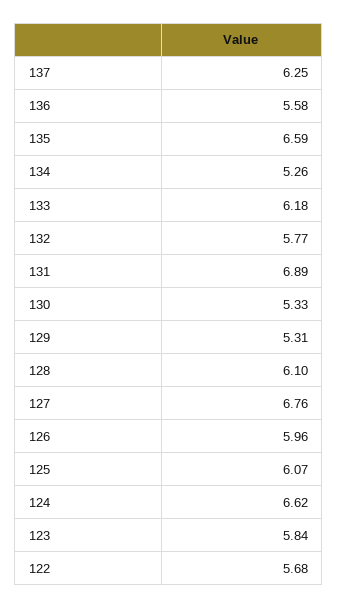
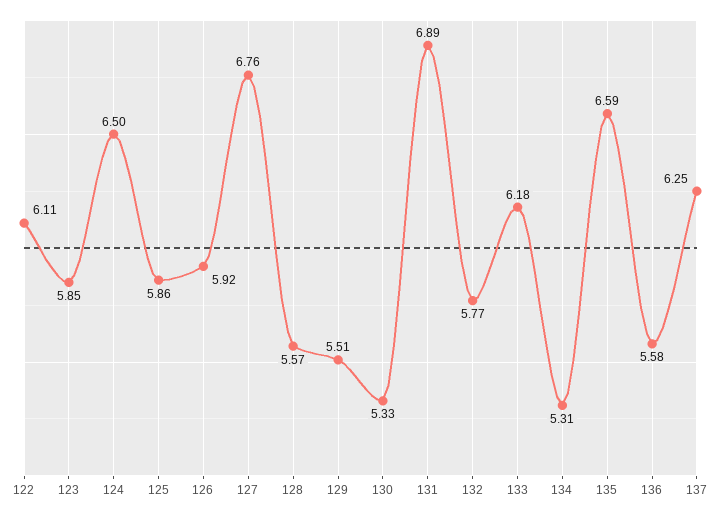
134: 5.26 -> 5.31
129: 5.31 -> 5.51
128: 6.1 -> 5.57
126: 5.96 -> 5.92
125: 6.07 -> 5.86
124: 6.62 -> 6.5
123: 5.84 -> 5.85
122: 5.68 -> 6.11

